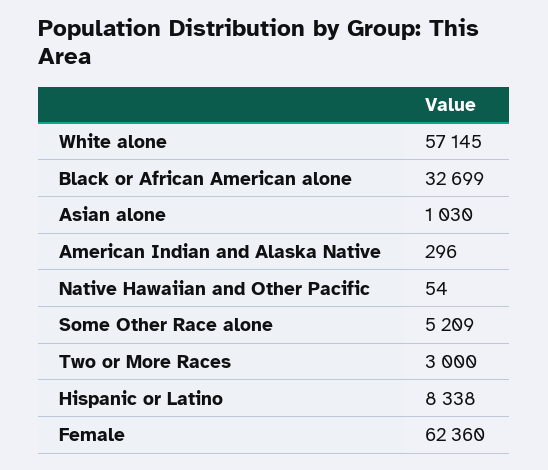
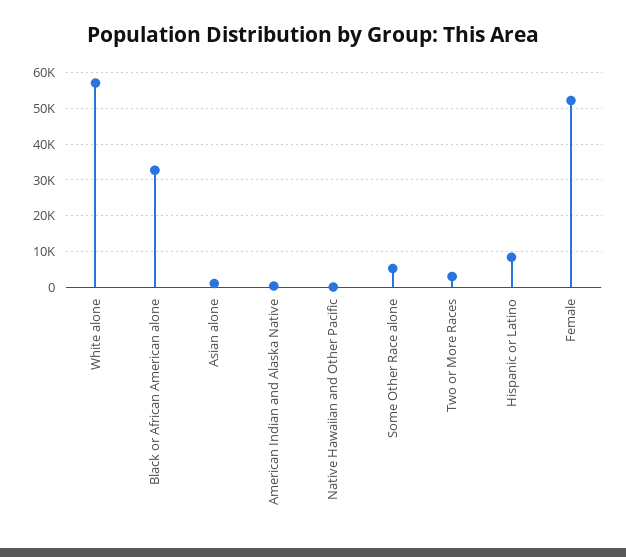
Female: 62360 -> 52000

